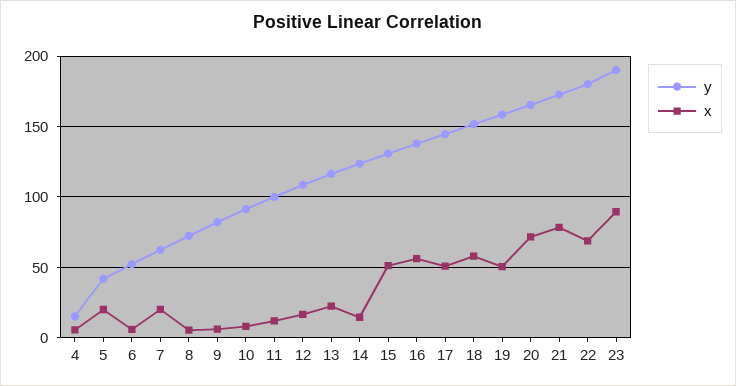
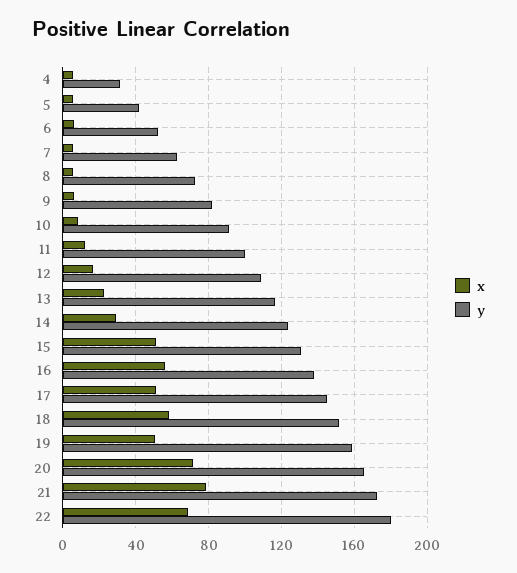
y, 4: 15 -> 30
x, 5: 20 -> 5
x, 7: 20 -> 5
x, 14: 15 -> 30
y, 23: 190 -> none
x, 23: 90 -> none

